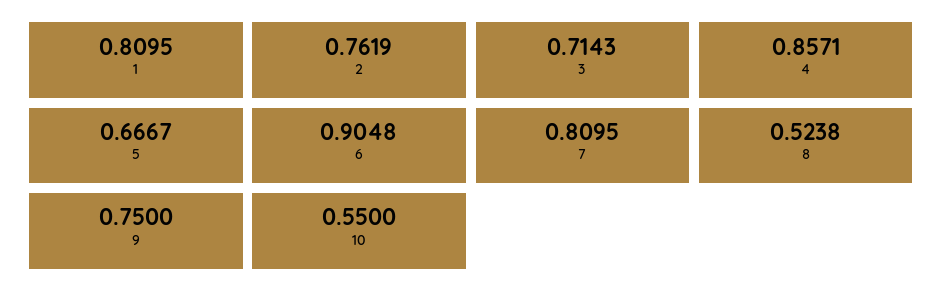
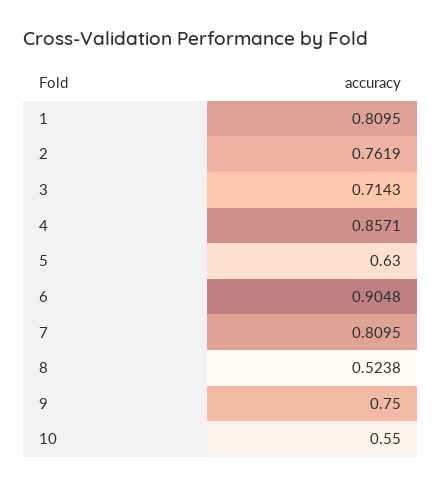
5: 0.6667 -> 0.63

